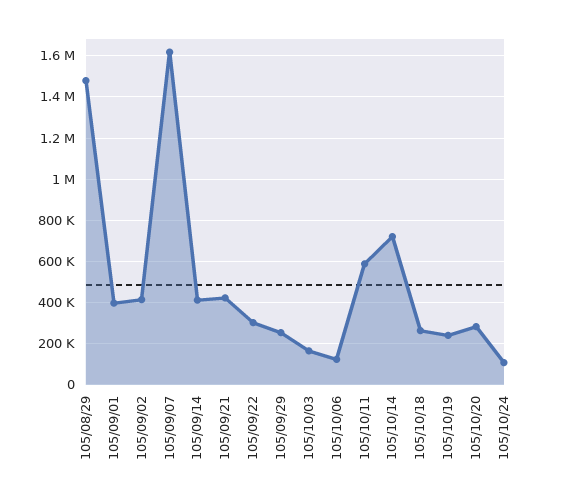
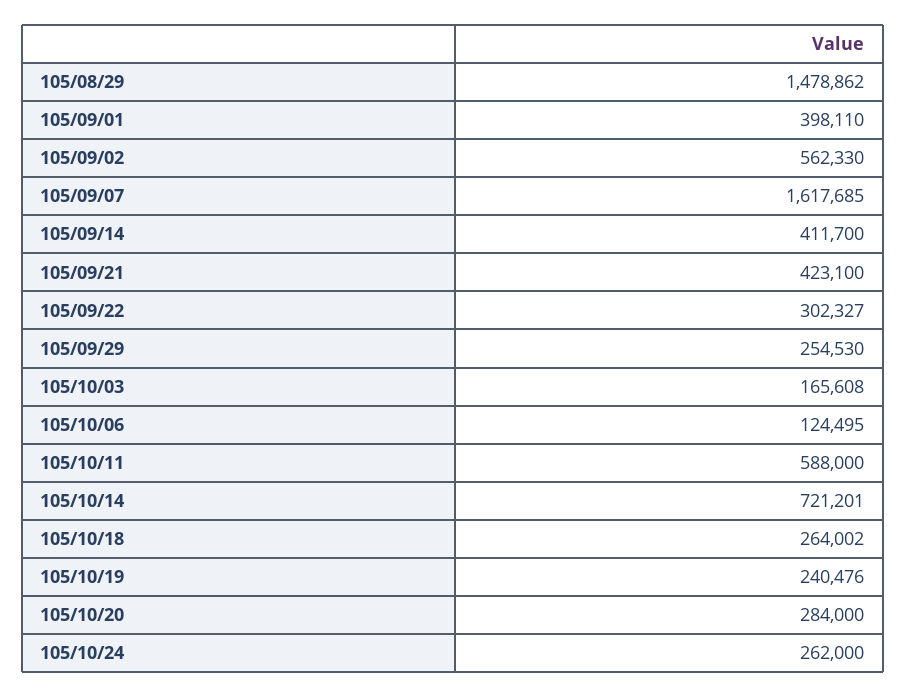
105/09/02: 400000 -> 562330
105/10/24: 100000 -> 262000

